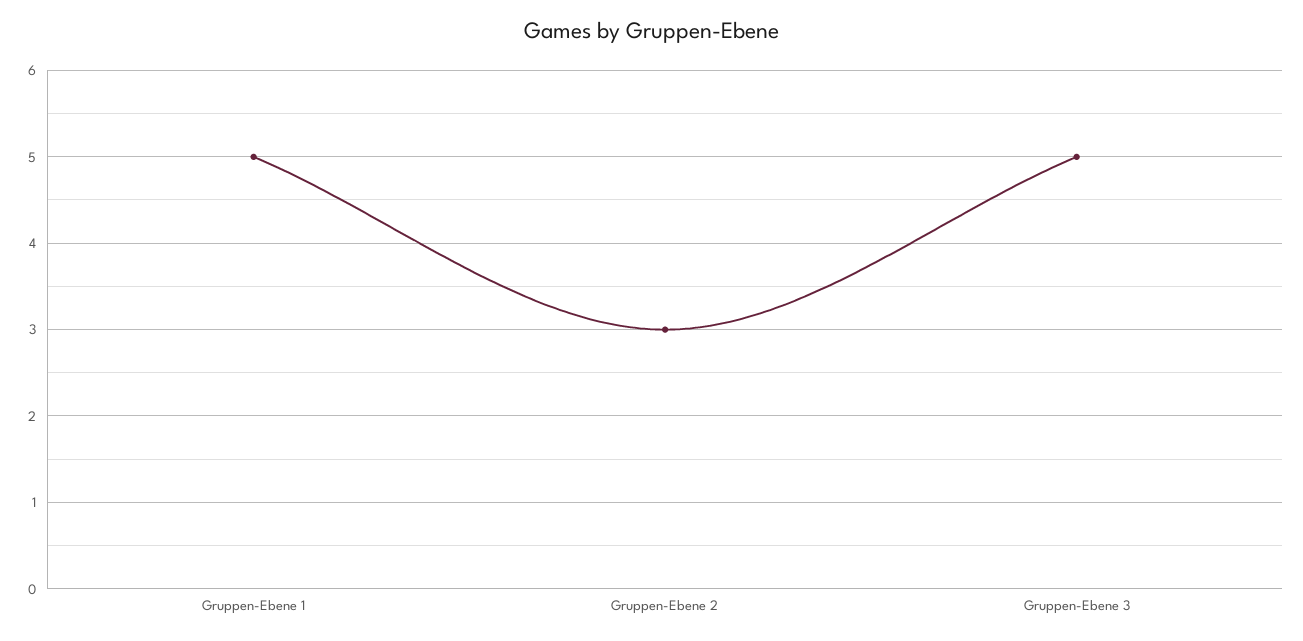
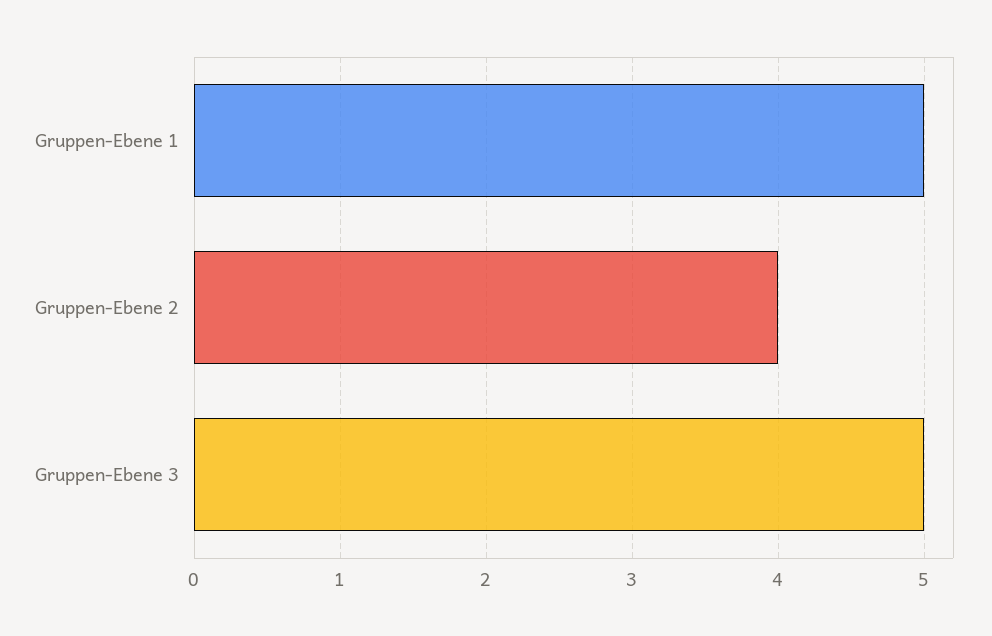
Gruppen-Ebene 2: 3 -> 4

